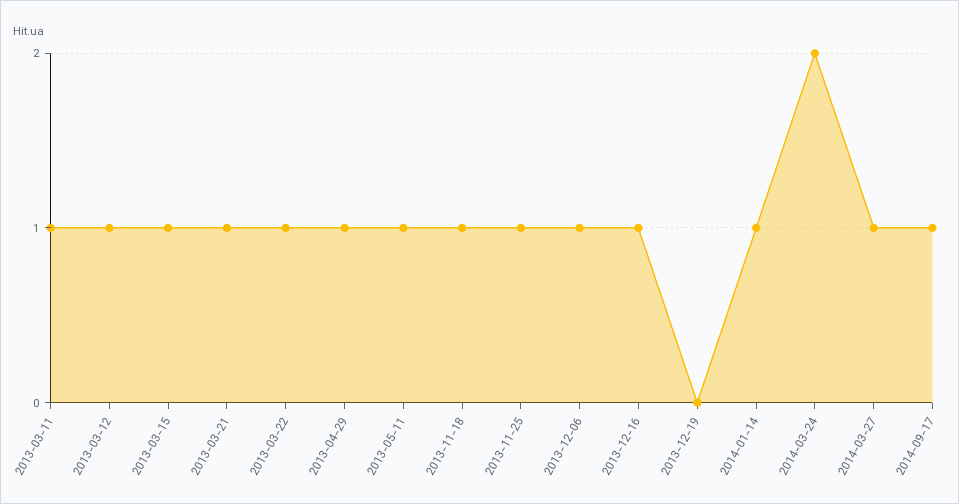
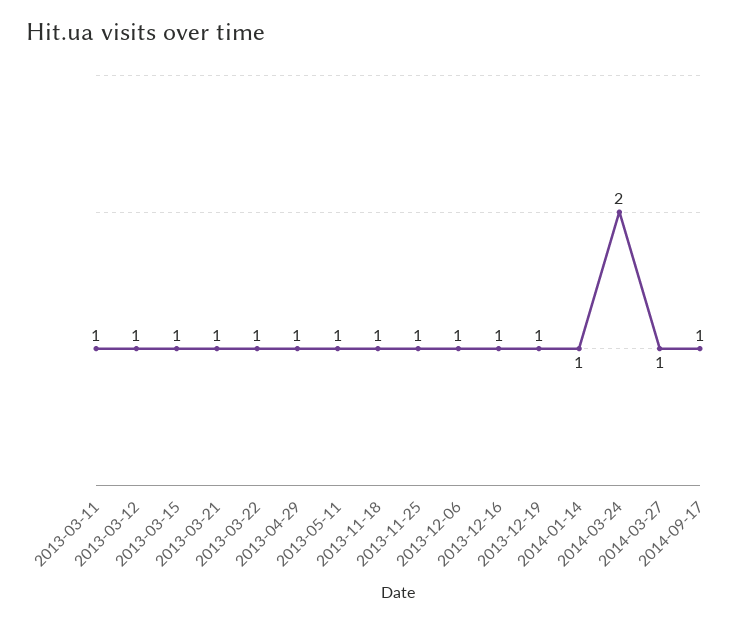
2013-12-19: 0 -> 1

